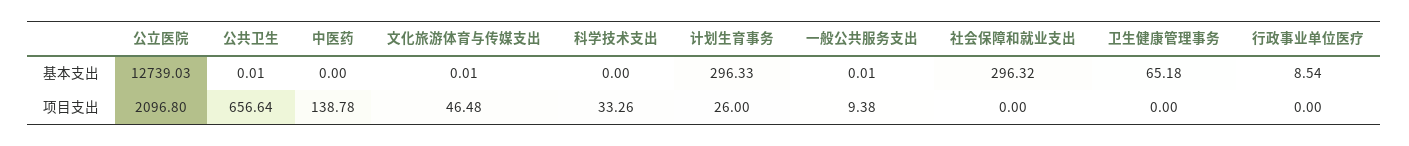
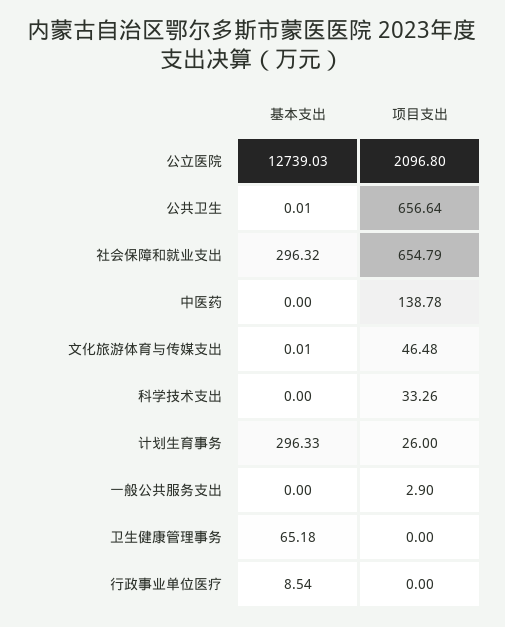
一般公共服务支出, 基本支出: 0.01 -> 0
一般公共服务支出, 项目支出: 9.38 -> 2.9
社会保障和就业支出, 项目支出: 0 -> 654.79

